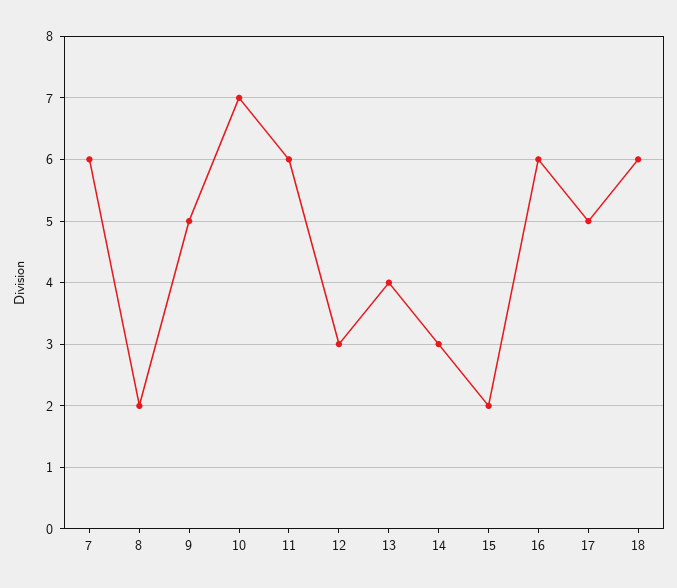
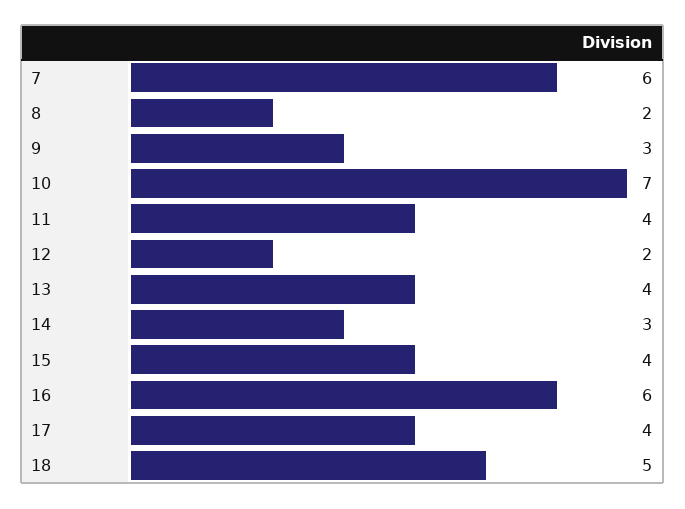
9: 5 -> 3
11: 6 -> 4
12: 3 -> 2
15: 2 -> 4
17: 5 -> 4
18: 6 -> 5

